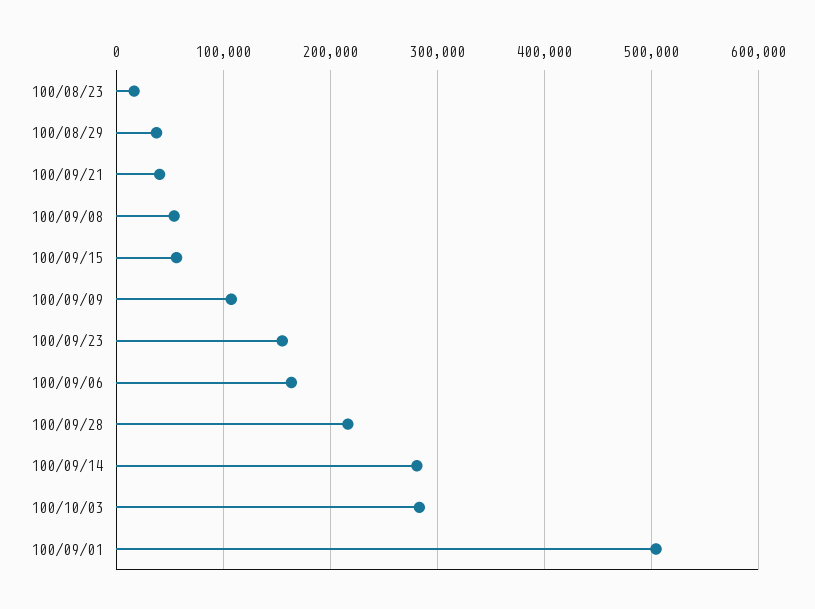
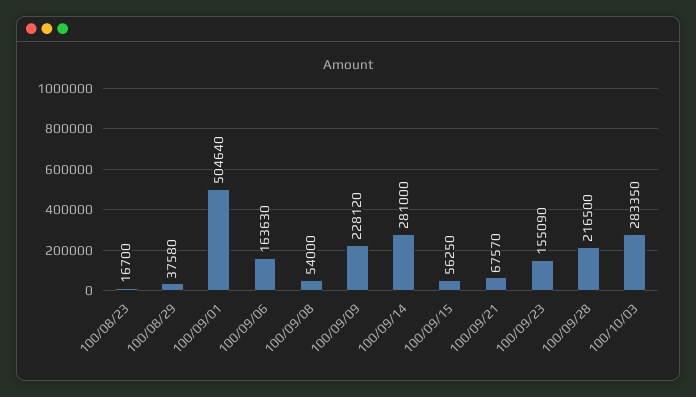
100/09/21: 40000 -> 67570
100/09/09: 110000 -> 228120

